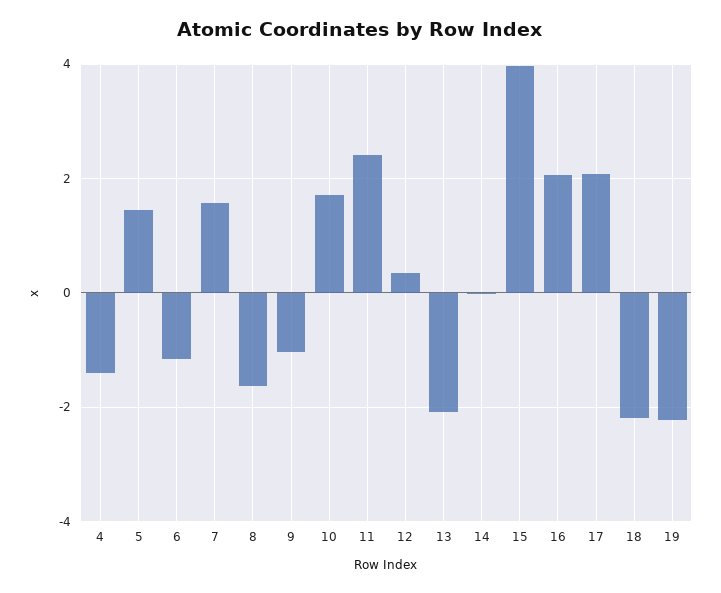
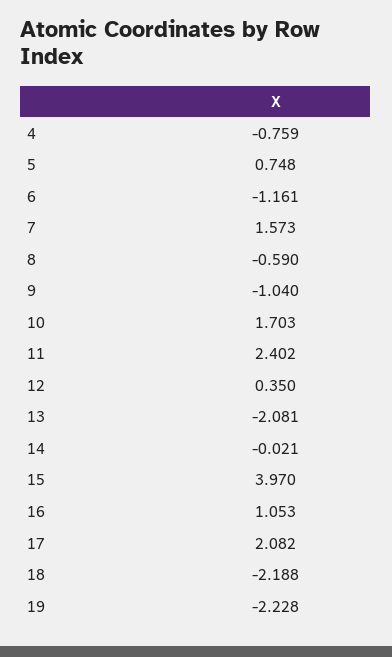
4: -1.4 -> -0.759
5: 1.4 -> 0.748
8: -1.6 -> -0.59
16: 2 -> 1.053

